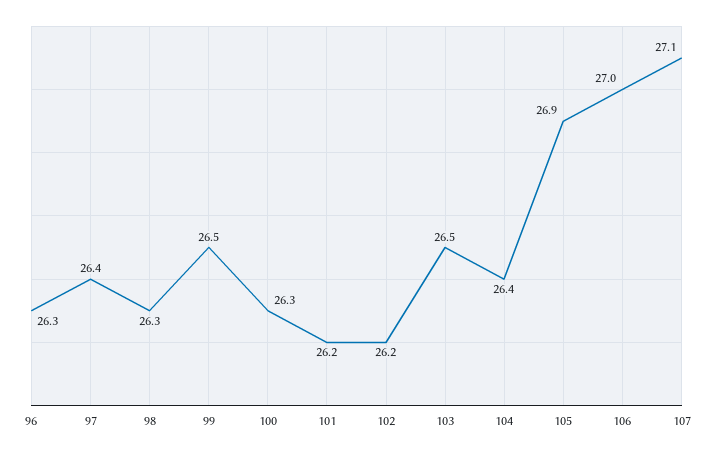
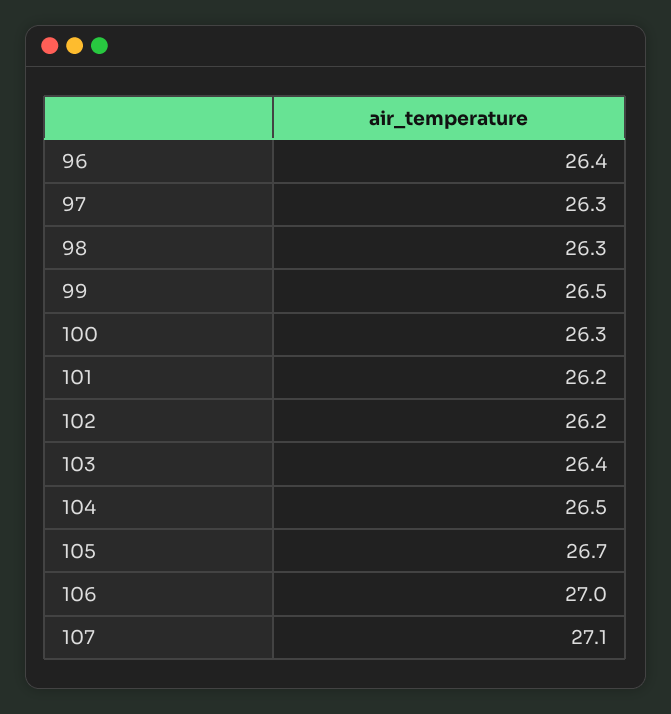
96: 26.3 -> 26.4
97: 26.4 -> 26.3
103: 26.5 -> 26.4
104: 26.4 -> 26.5
105: 26.9 -> 26.7

